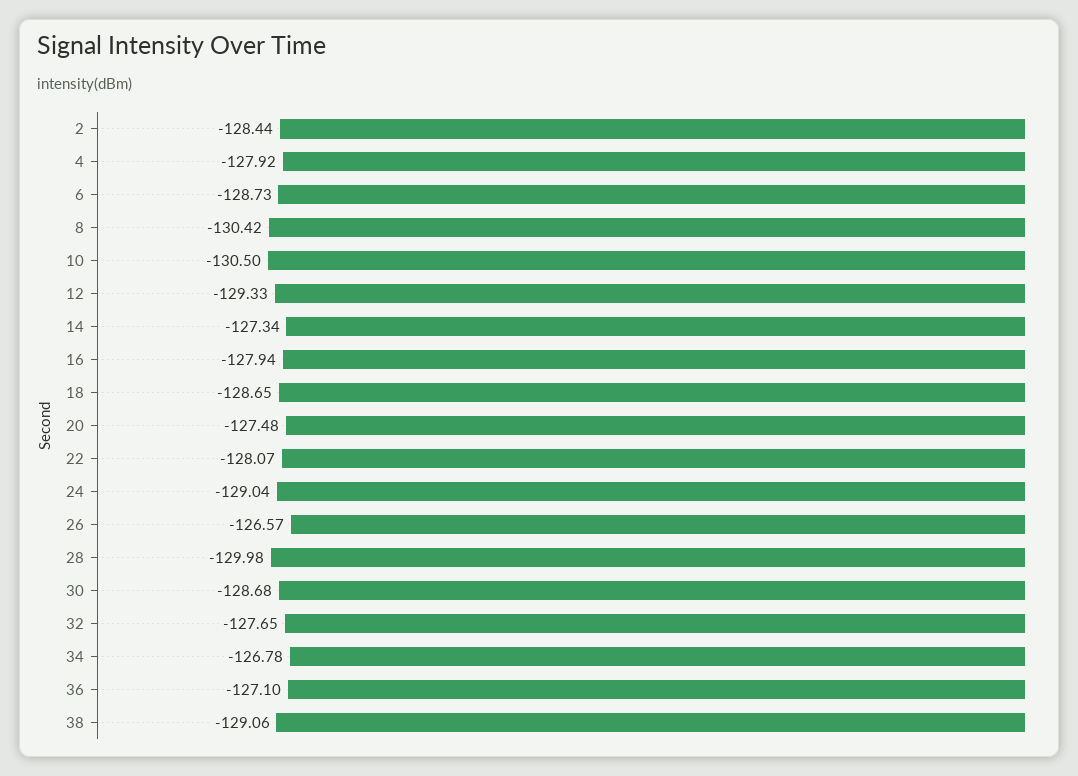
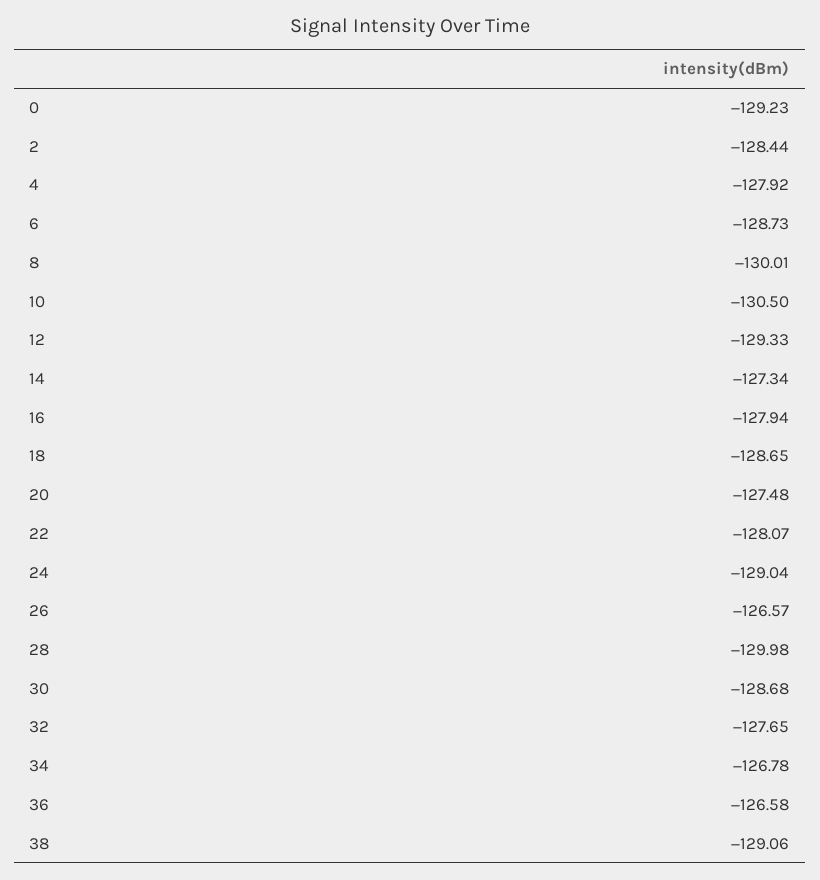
8: -130.42 -> -130.01
36: -127.1 -> -126.58
0: none -> -129.23

